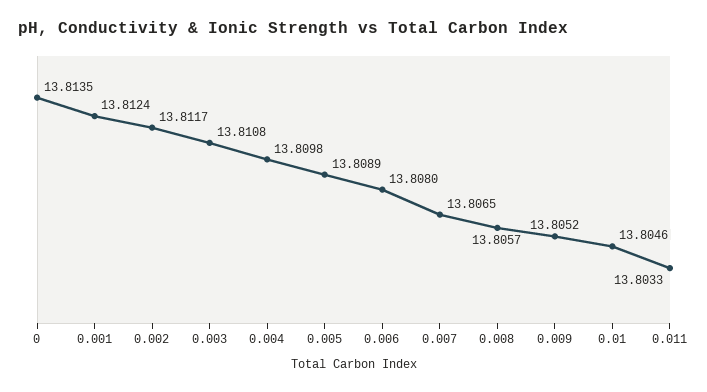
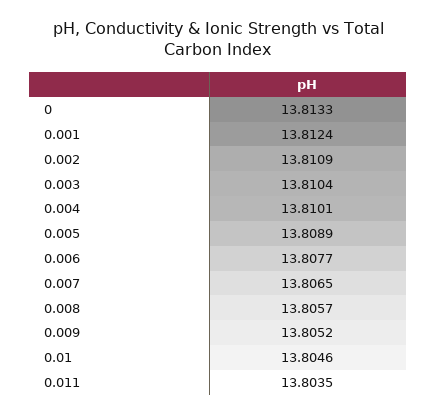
0: 13.8135 -> 13.8133
0.002: 13.8117 -> 13.8109
0.003: 13.8108 -> 13.8104
0.004: 13.8098 -> 13.8101
0.006: 13.808 -> 13.8077
0.011: 13.8033 -> 13.8035

